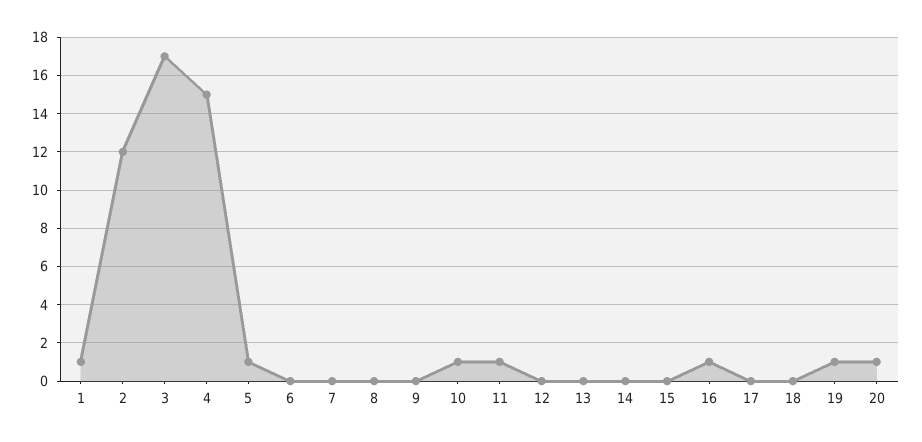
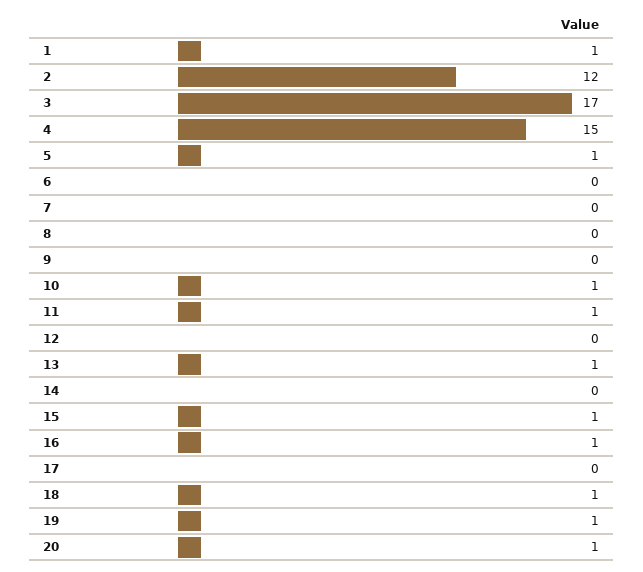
13: 0 -> 1
15: 0 -> 1
18: 0 -> 1

